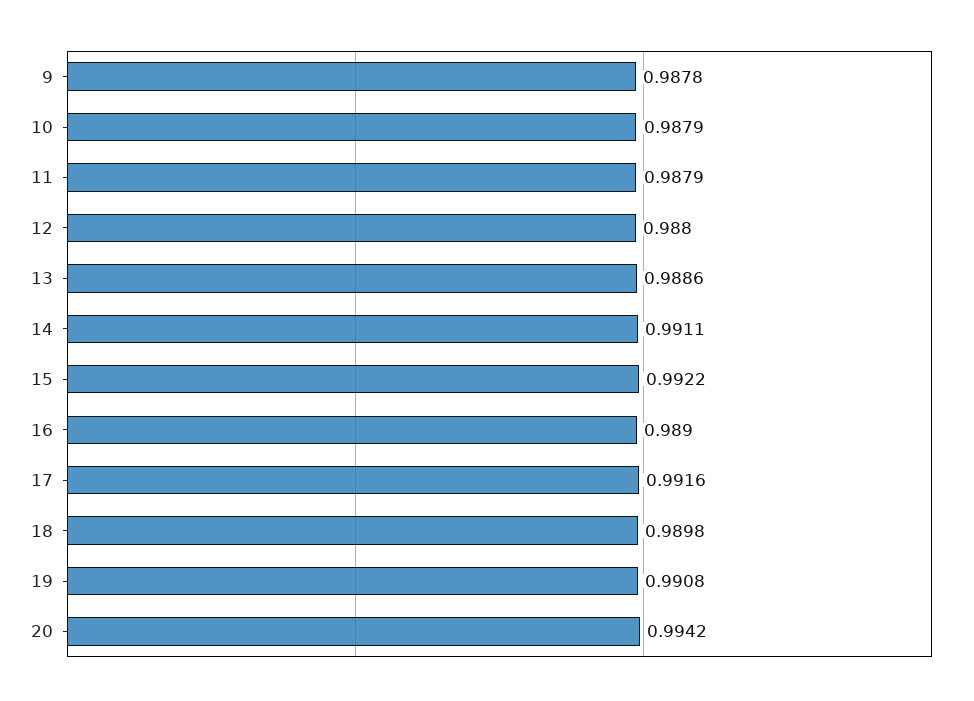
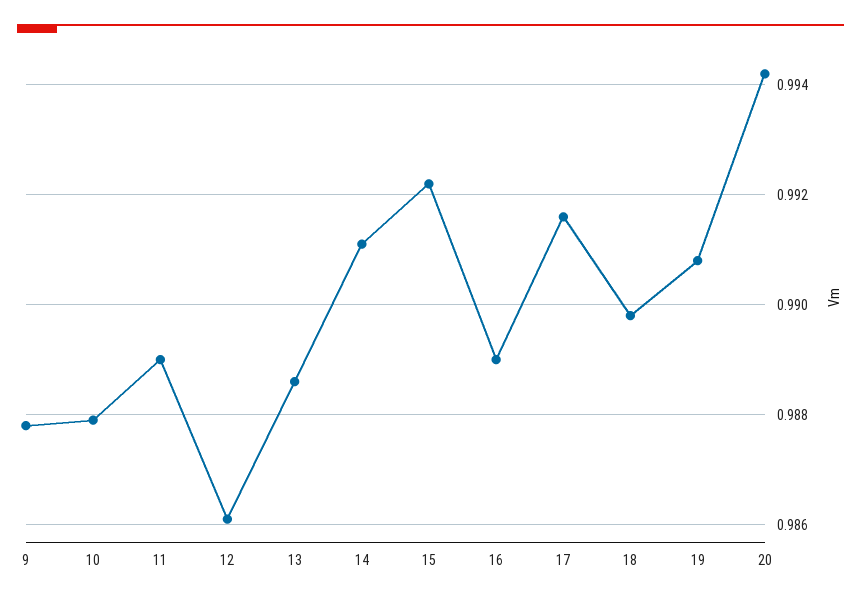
11: 0.9879 -> 0.989
12: 0.988 -> 0.986

